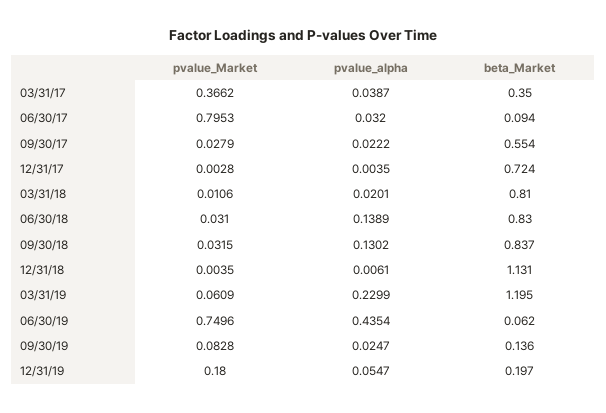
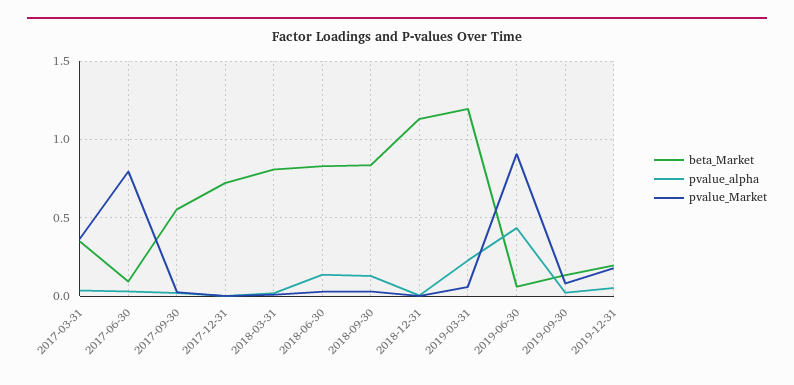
pvalue_Market, 06/30/19: 0.7496 -> 0.9

